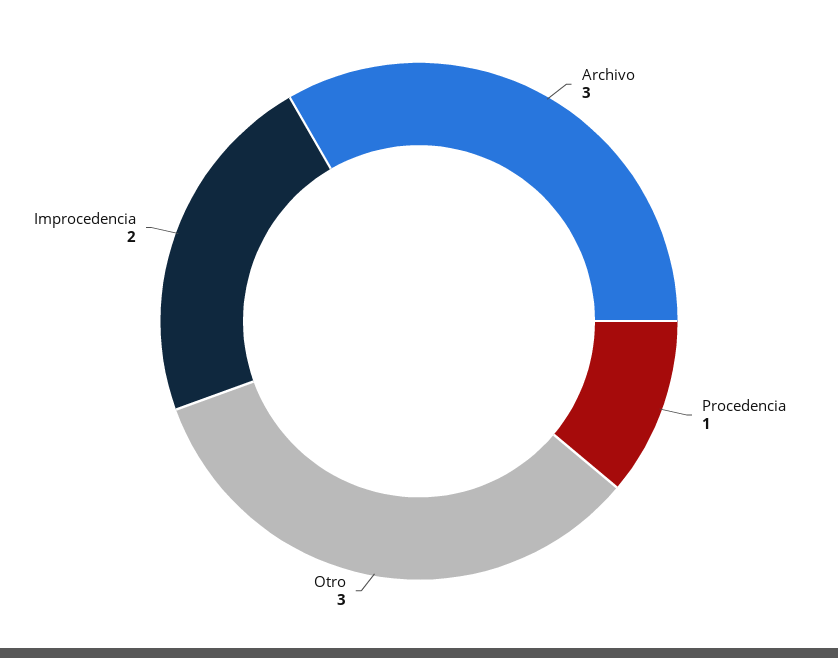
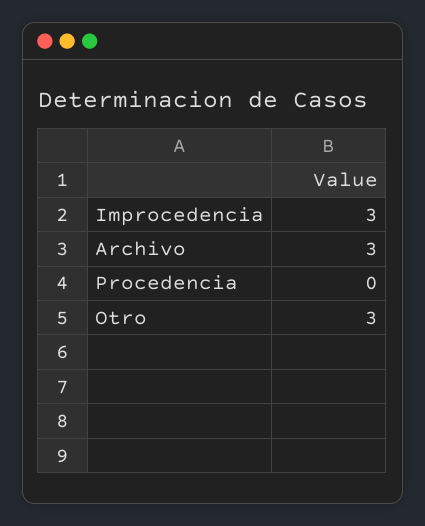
Procedencia: 1 -> 0
Improcedencia: 2 -> 3

